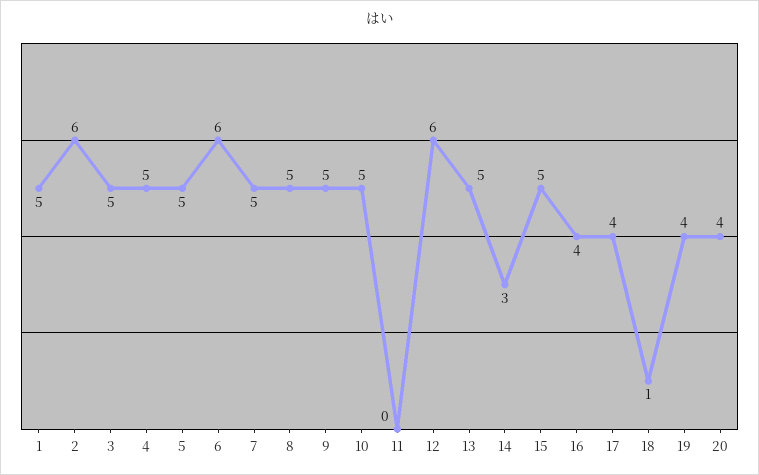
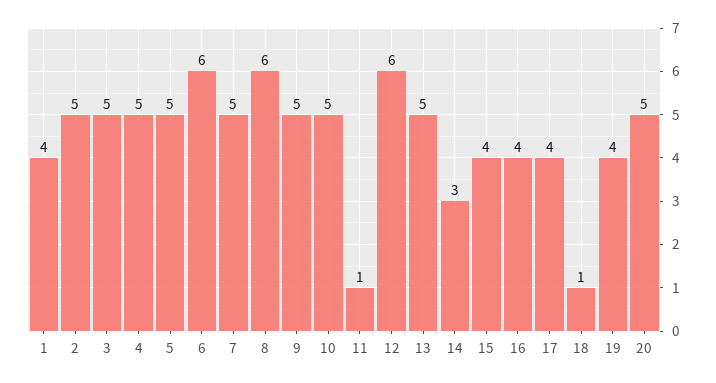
1: 5 -> 4
2: 6 -> 5
8: 5 -> 6
11: 0 -> 1
15: 5 -> 4
20: 4 -> 5

